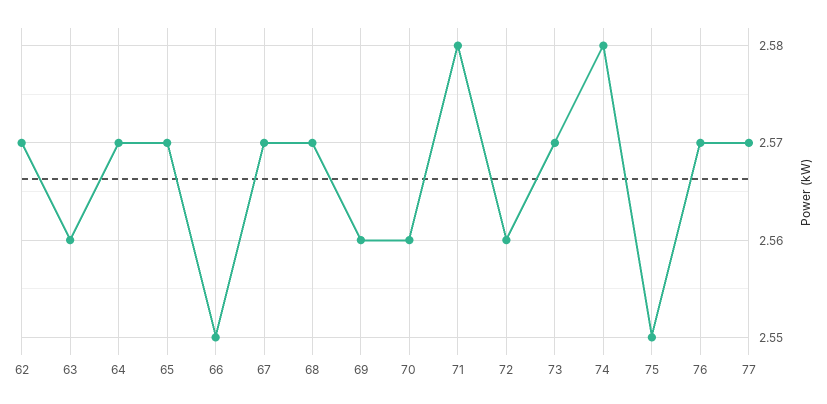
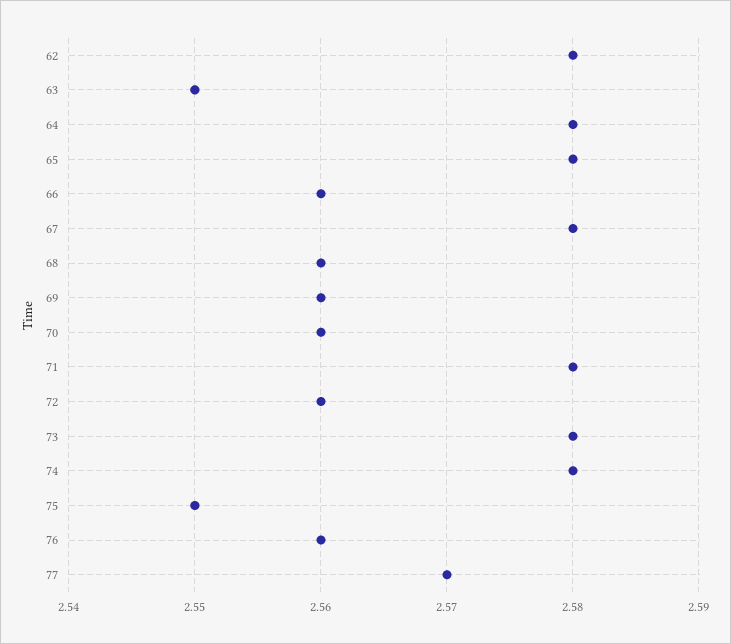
62: 2.57 -> 2.58
63: 2.56 -> 2.55
64: 2.57 -> 2.58
65: 2.57 -> 2.58
66: 2.55 -> 2.56
67: 2.57 -> 2.58
68: 2.57 -> 2.56
73: 2.57 -> 2.58
76: 2.57 -> 2.56

